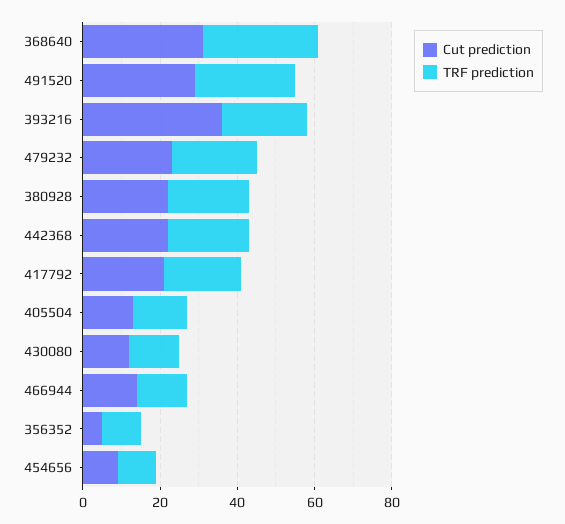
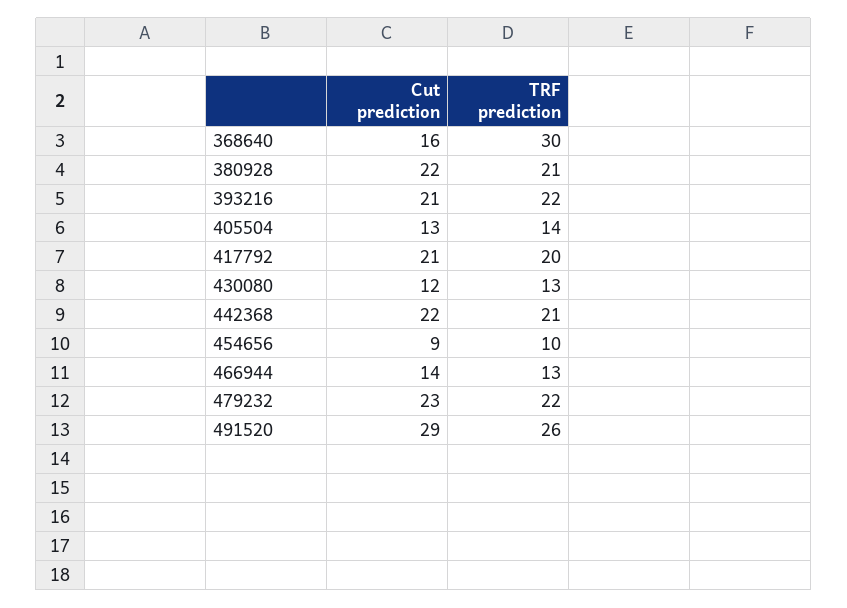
Cut prediction, 368640: 30 -> 16
Cut prediction, 393216: 35 -> 21
Cut prediction, 356352: 5 -> none
TRF prediction, 356352: 10 -> none

